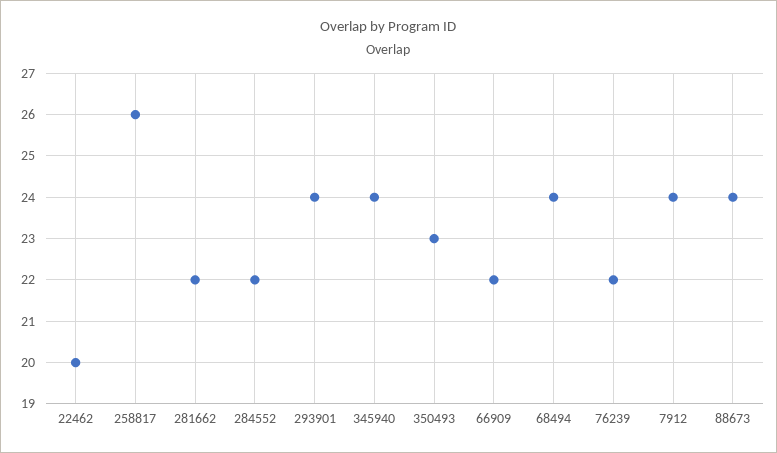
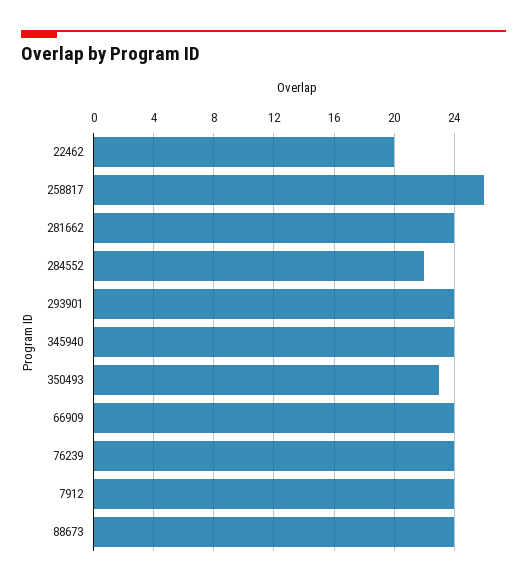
281662: 22 -> 24
66909: 22 -> 24
68494: 24 -> none
76239: 22 -> 24

